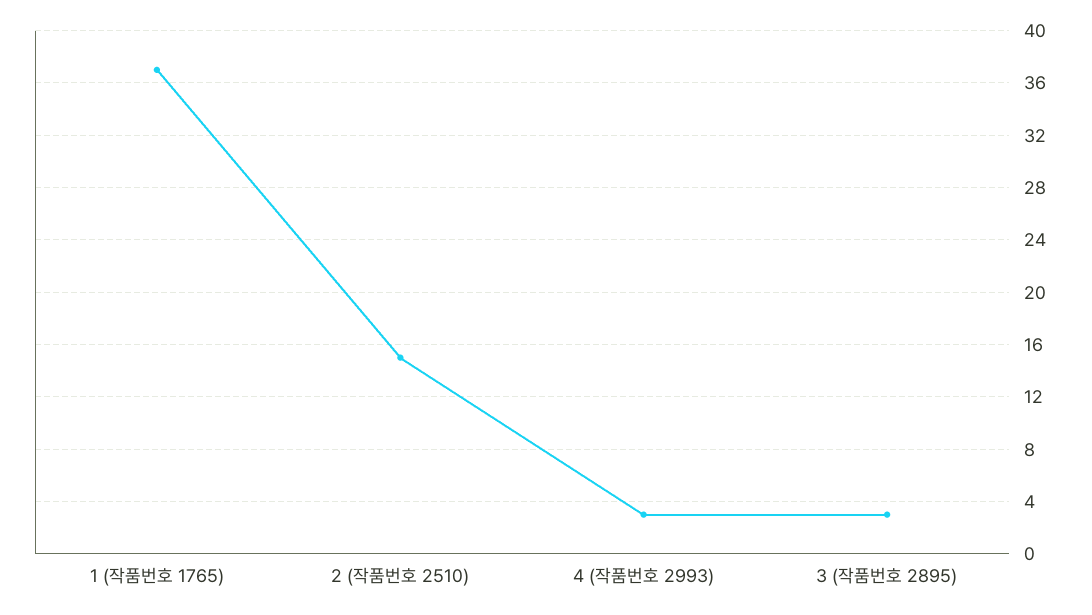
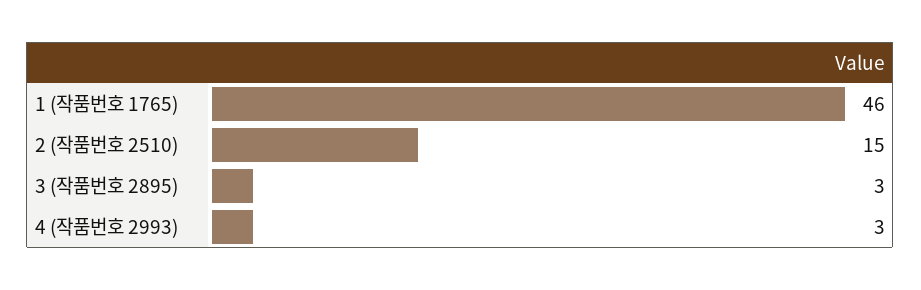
1 (작품번호 1765): 37 -> 46

